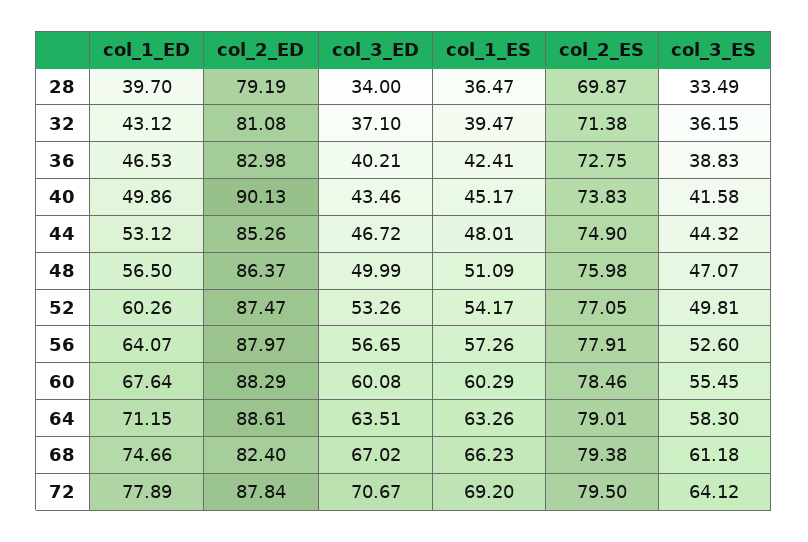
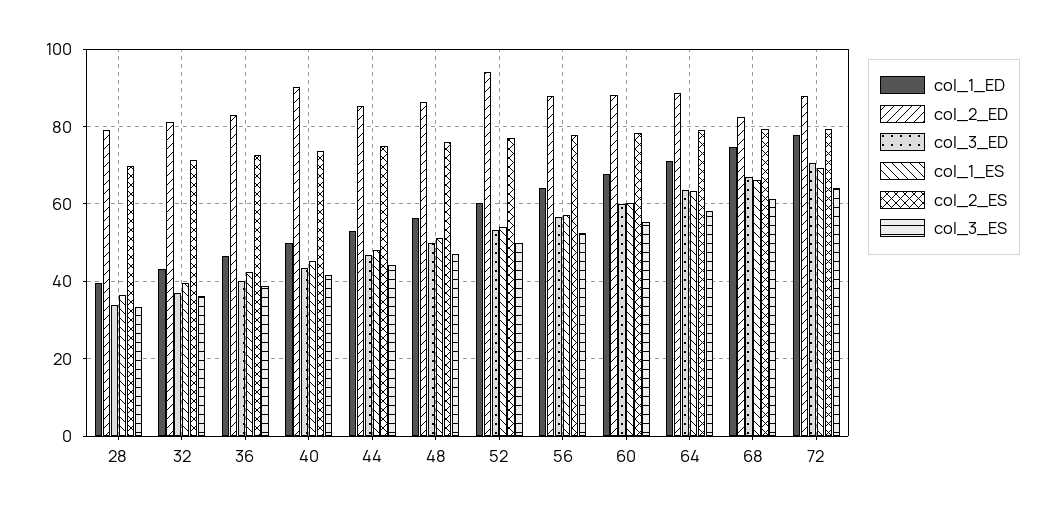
col_2_ED, 52: 87.47 -> 94

